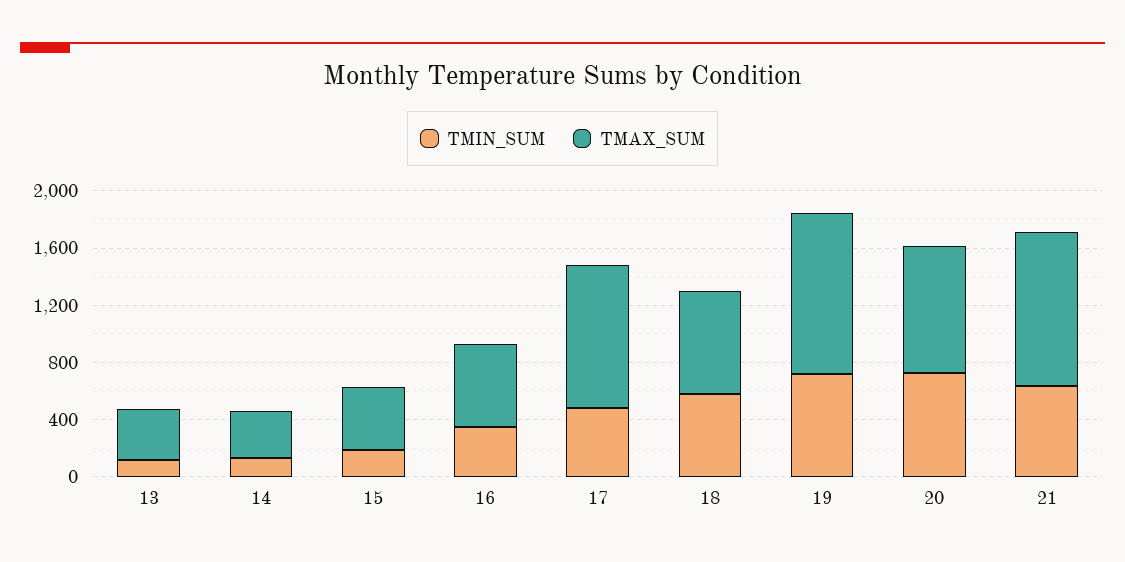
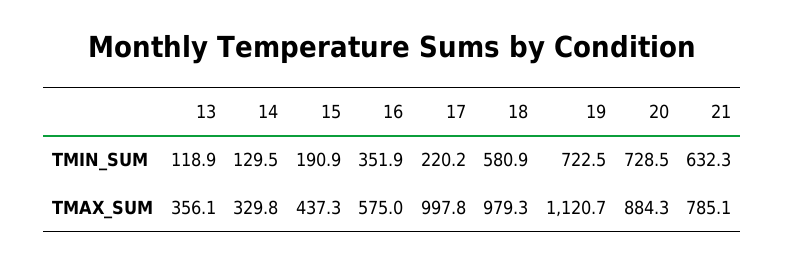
TMIN_SUM, 17: 500 -> 220.2
TMAX_SUM, 18: 700 -> 979.3
TMAX_SUM, 21: 1100 -> 785.1

